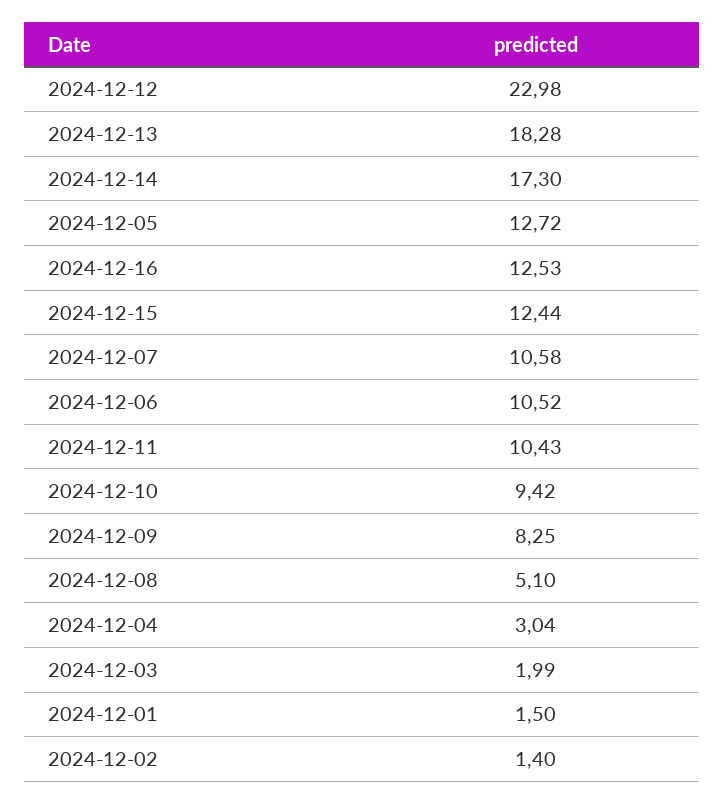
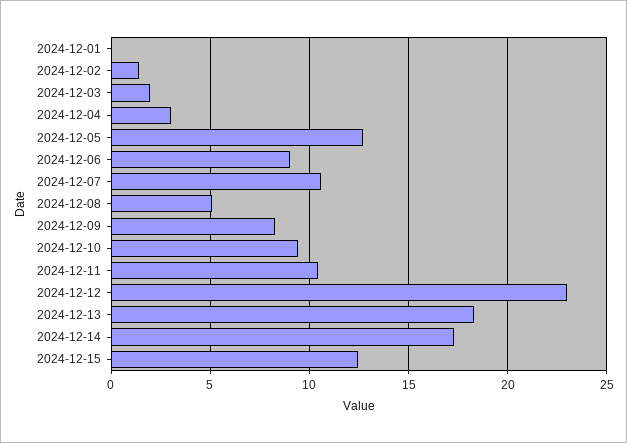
2024-12-16: 12.53 -> none
2024-12-06: 10.52 -> 9
2024-12-01: 1.5 -> 0

